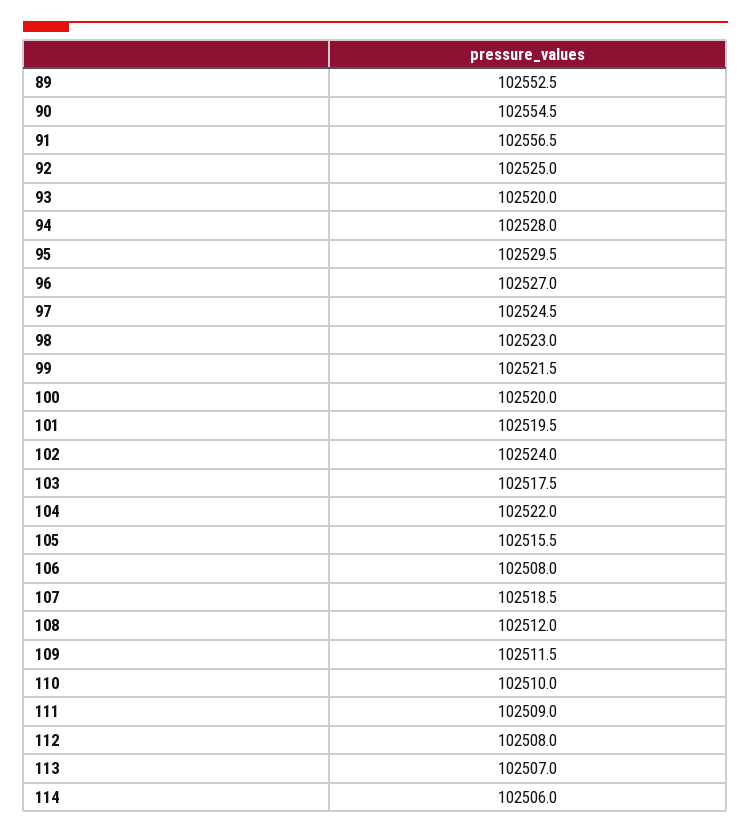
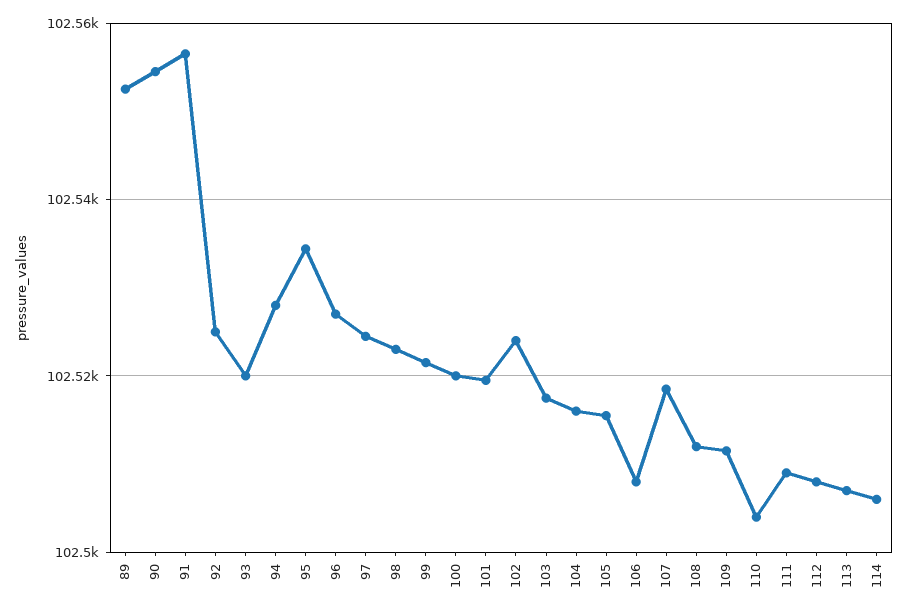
95: 102529.5 -> 102534
104: 102522 -> 102516
110: 102510 -> 102504

